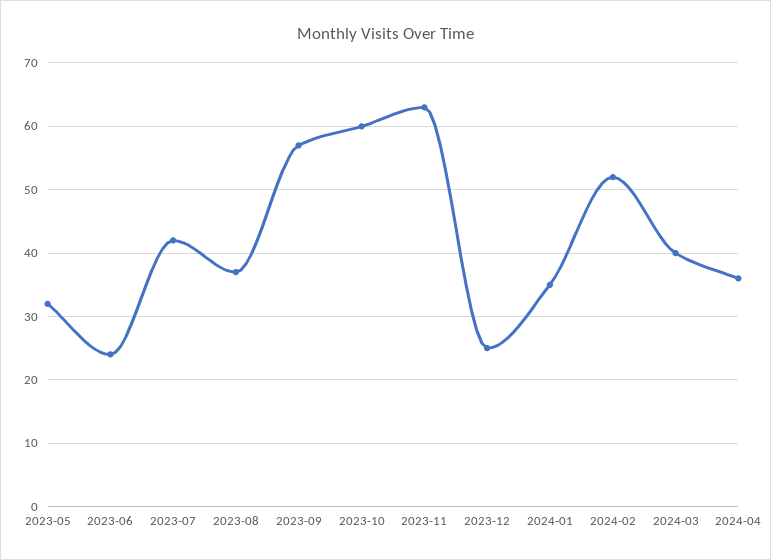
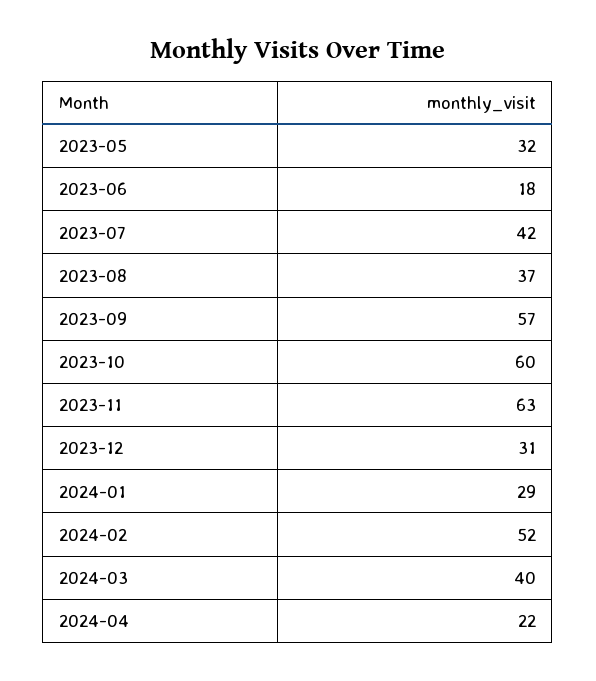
2023-06: 24 -> 18
2023-12: 25 -> 31
2024-01: 35 -> 29
2024-04: 36 -> 22

